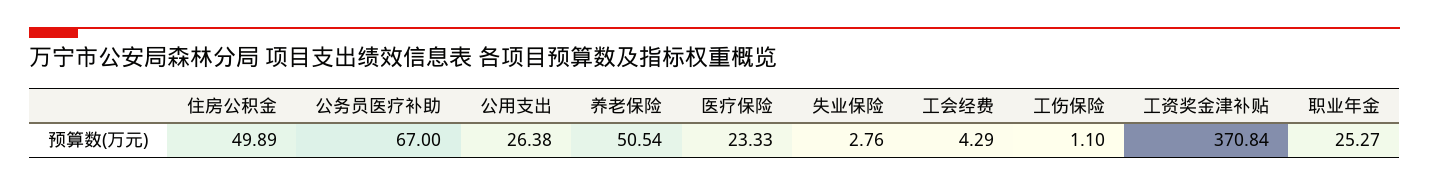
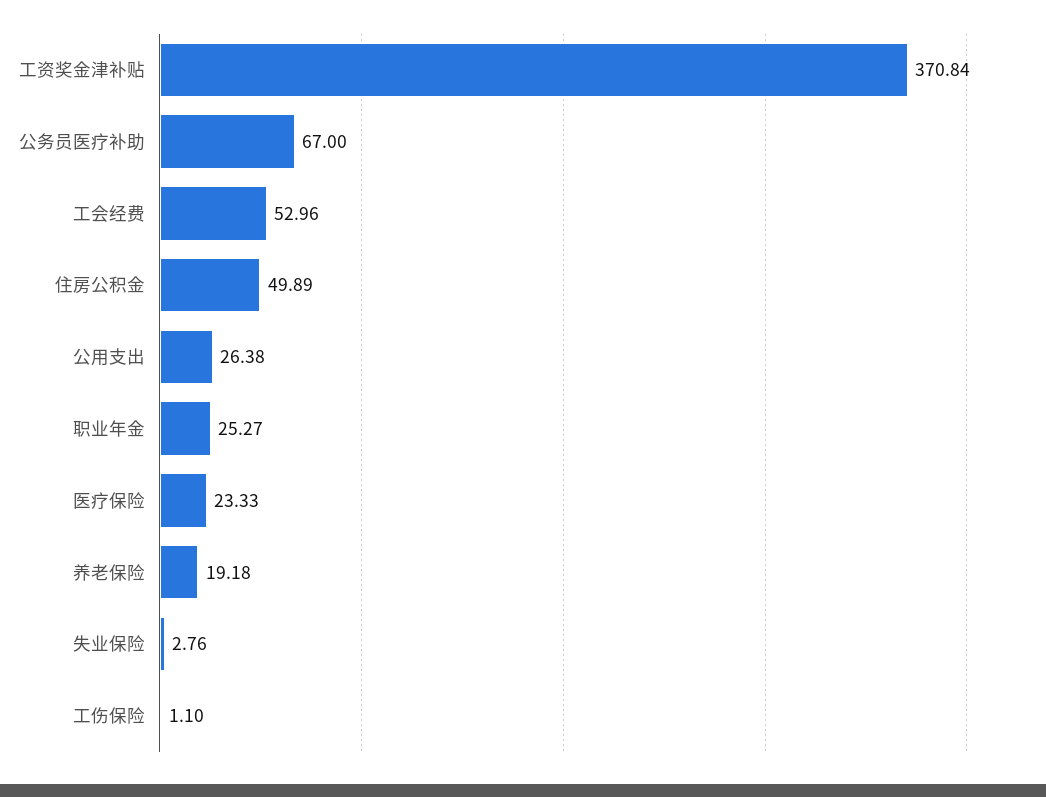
养老保险: 50.54 -> 19.18
工会经费: 4.29 -> 52.96

